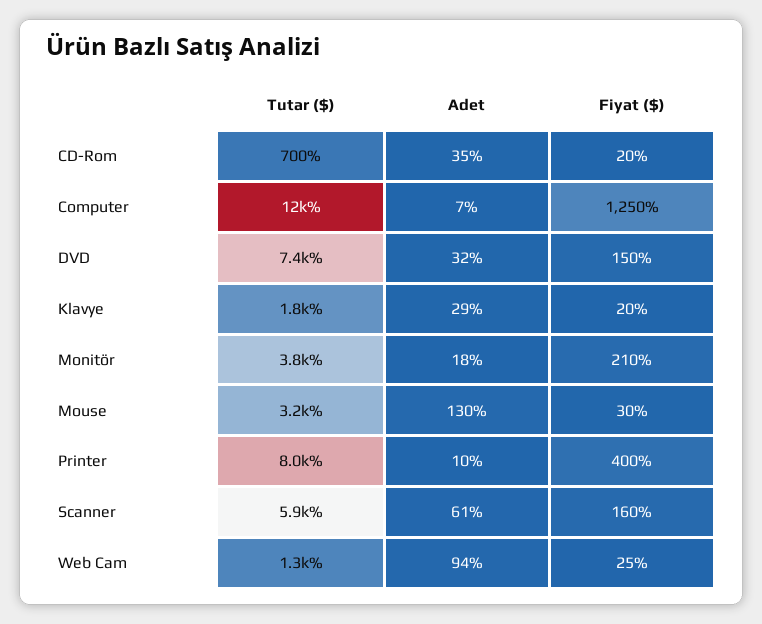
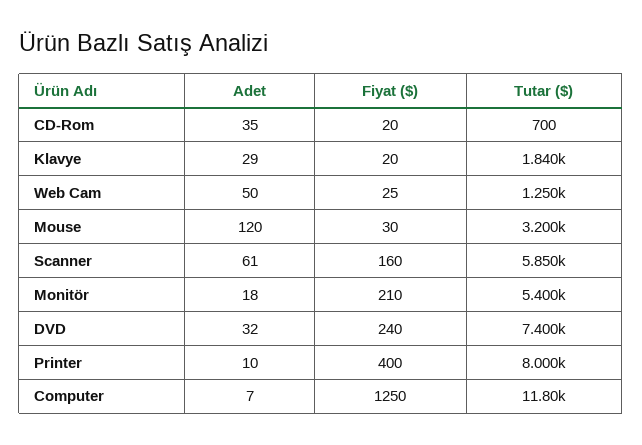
Fiyat ($), DVD: 150 -> 240
Tutar ($), Monitör: 3800 -> 5400
Adet, Mouse: 130 -> 120
Adet, Web Cam: 94 -> 50

